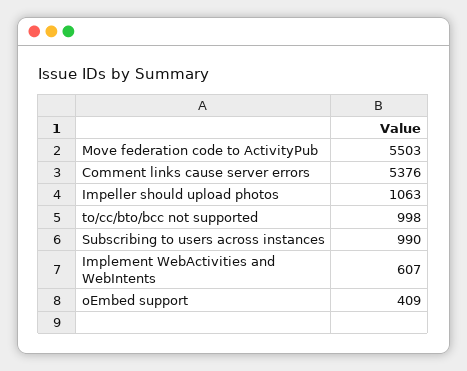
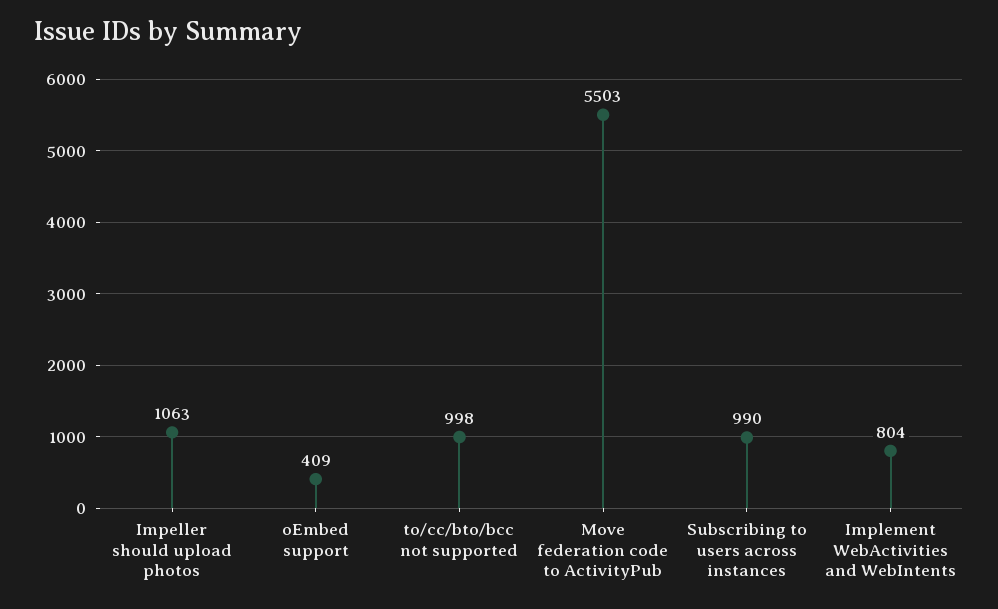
Comment links cause server errors: 5376 -> none
Implement WebActivities and WebIntents: 607 -> 804

